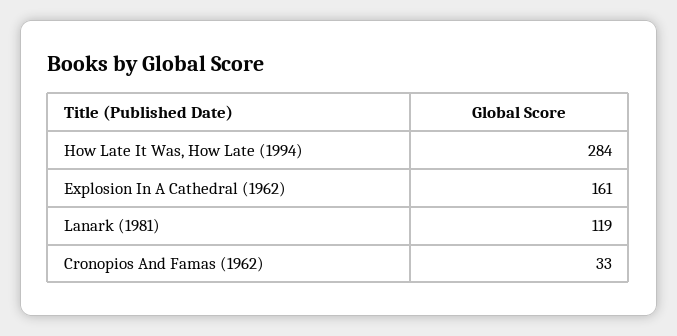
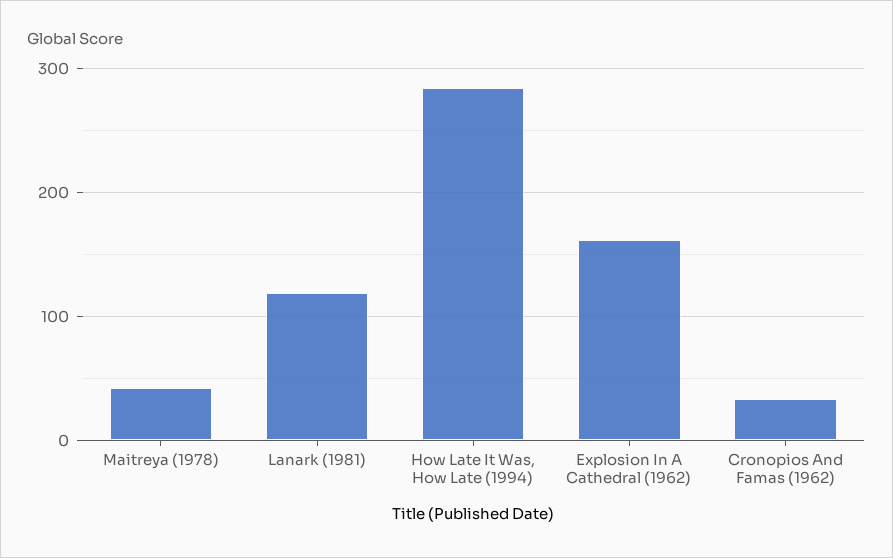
Maitreya (1978): none -> 40

